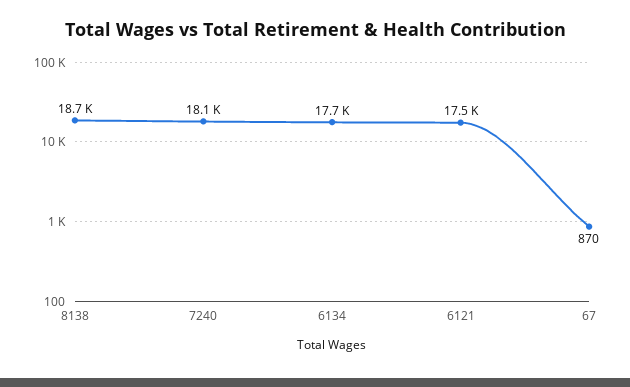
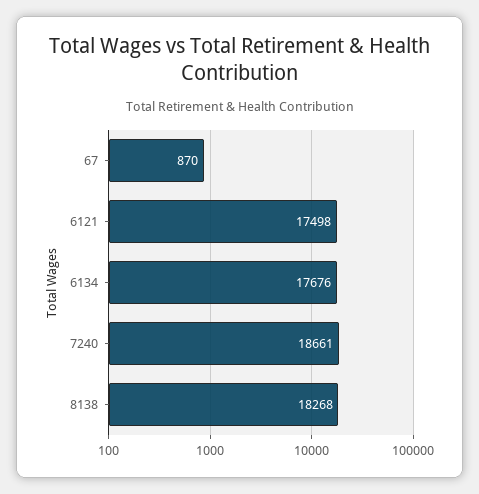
8138: 18700 -> 18268
7240: 18100 -> 18661

